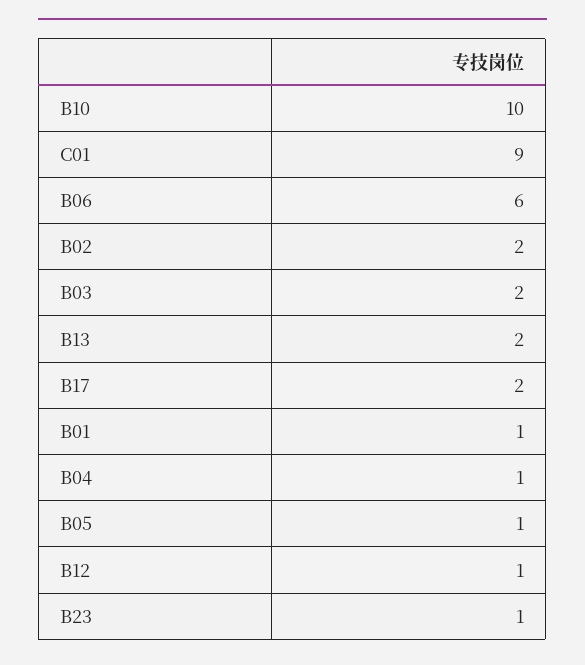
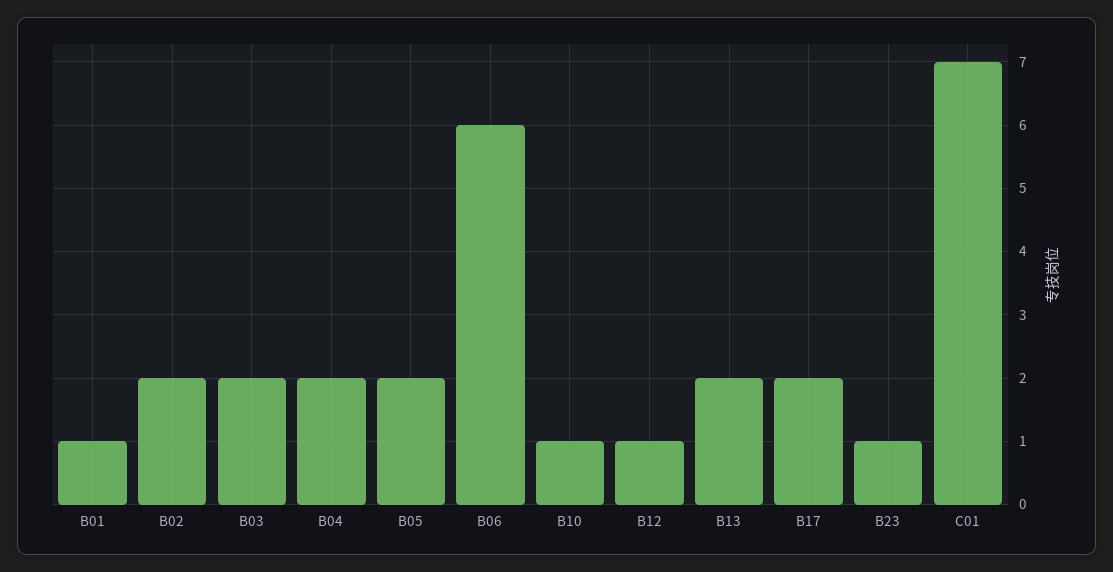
B10: 10 -> 1
C01: 9 -> 7
B04: 1 -> 2
B05: 1 -> 2

